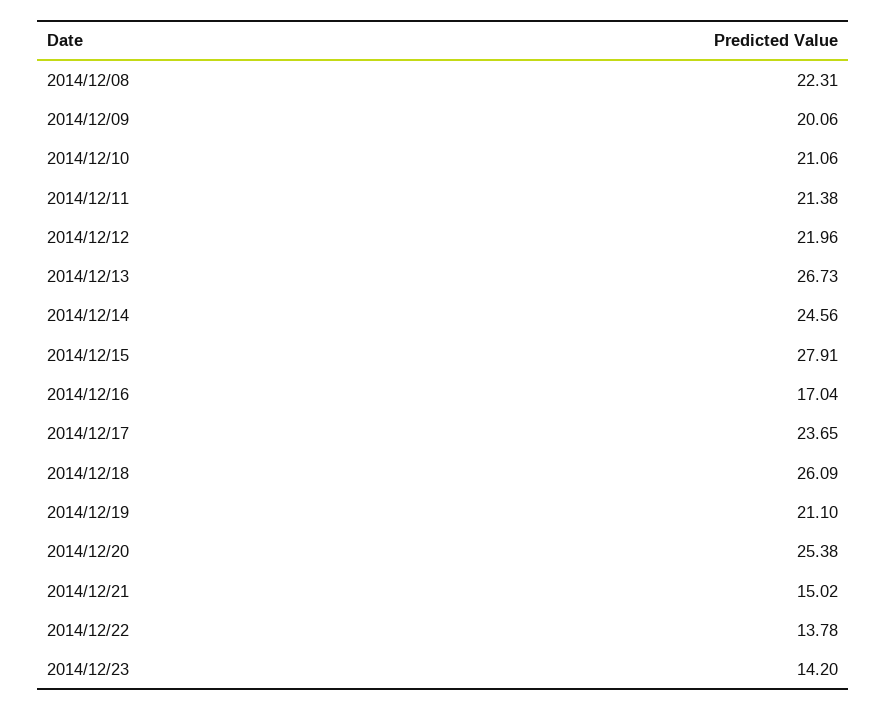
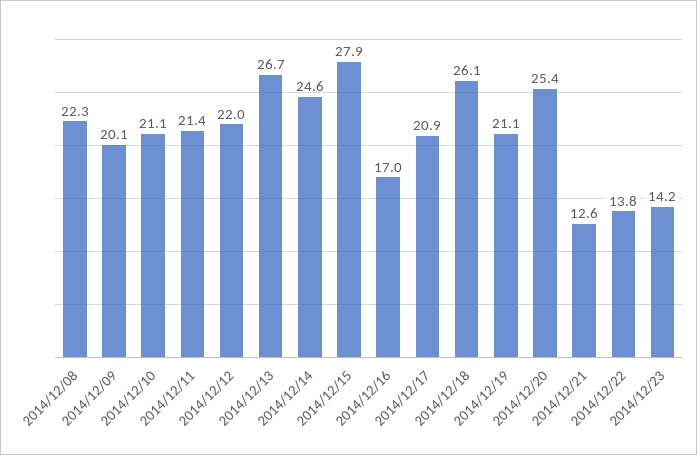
2014/12/17: 23.65 -> 20.9
2014/12/21: 15.02 -> 12.6

